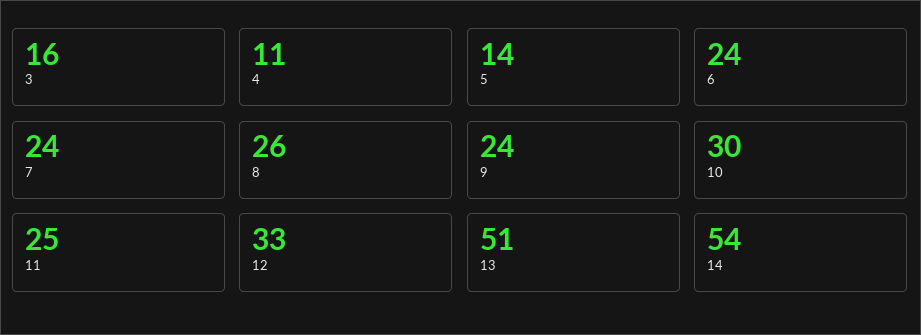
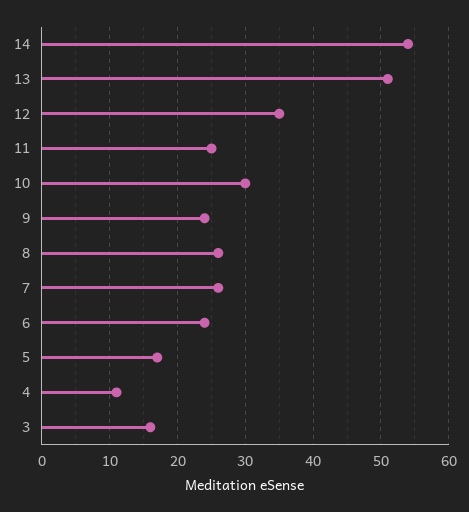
5: 14 -> 17
7: 24 -> 26
12: 33 -> 35

